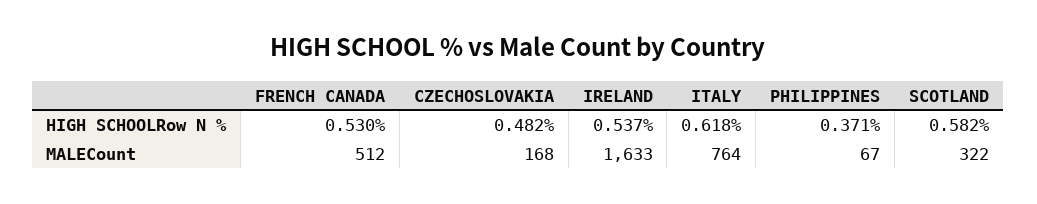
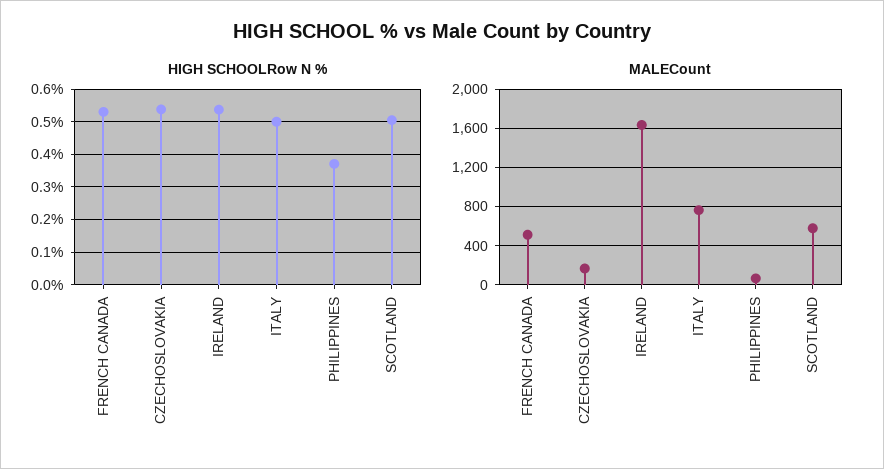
HIGH SCHOOLRow N %, CZECHOSLOVAKIA: 0.482 -> 0.54
HIGH SCHOOLRow N %, ITALY: 0.618 -> 0.5
HIGH SCHOOLRow N %, SCOTLAND: 0.582 -> 0.5
MALECount, SCOTLAND: 322 -> 600

